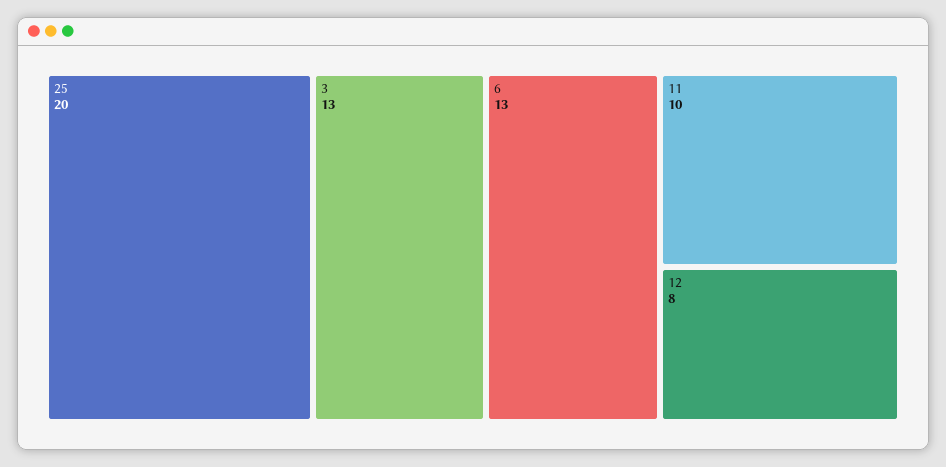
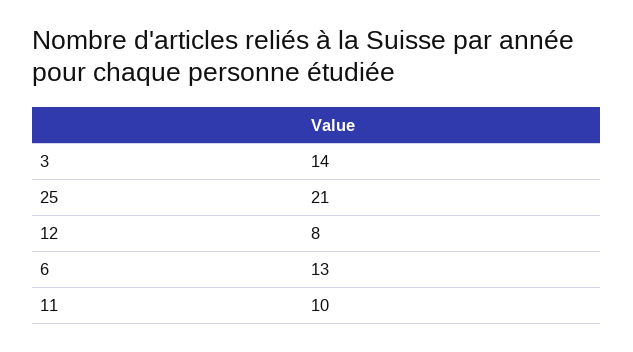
25: 20 -> 21
3: 13 -> 14

